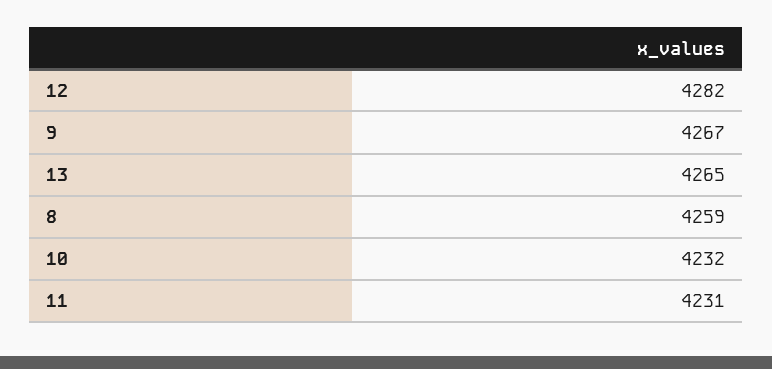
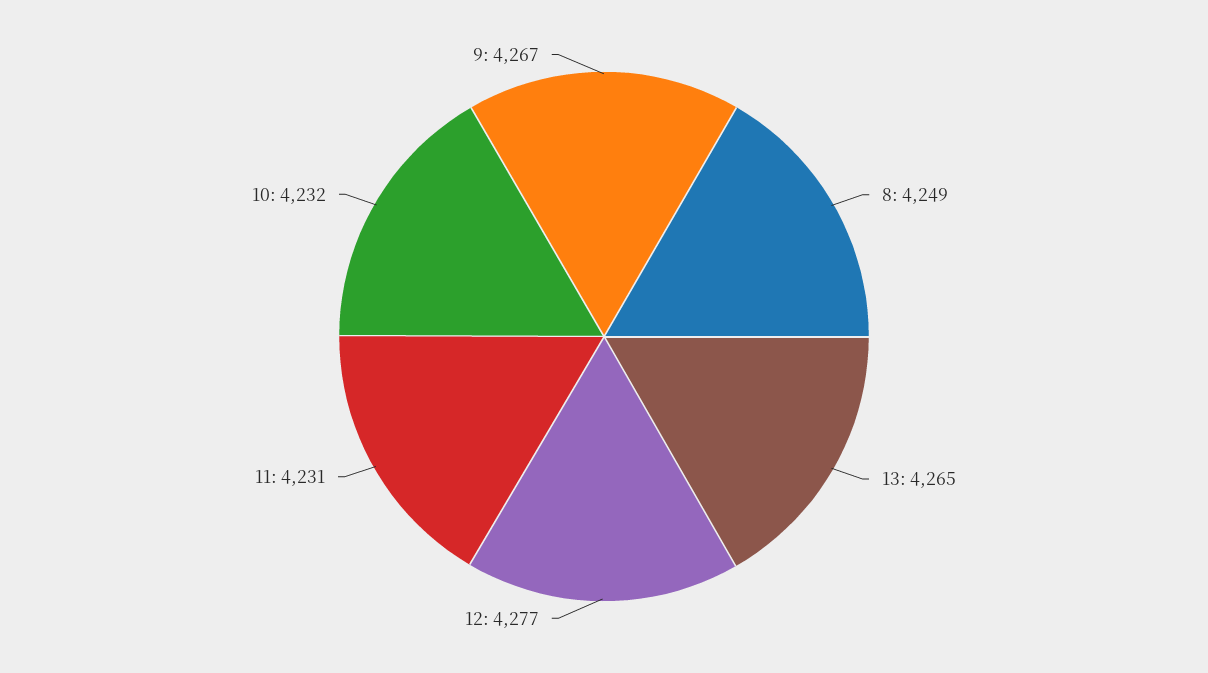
12: 4282 -> 4277
8: 4259 -> 4249

